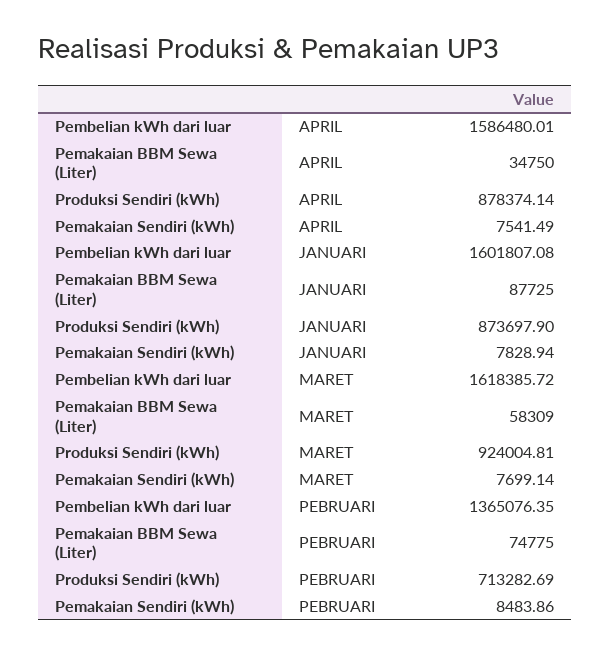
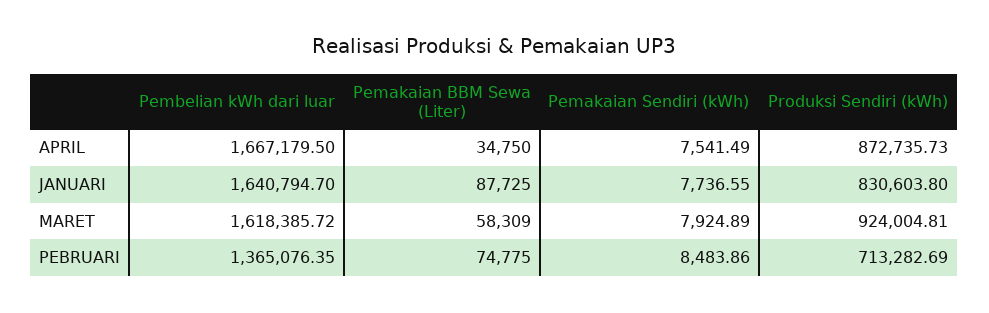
Pembelian kWh dari luar, APRIL: 1586480.01 -> 1667179.5
Produksi Sendiri (kWh), APRIL: 878374.14 -> 872735.73
Pembelian kWh dari luar, JANUARI: 1601807.08 -> 1640794.7
Produksi Sendiri (kWh), JANUARI: 873697.9 -> 830603.8
Pemakaian Sendiri (kWh), JANUARI: 7828.94 -> 7736.55
Pemakaian Sendiri (kWh), MARET: 7699.14 -> 7924.89

